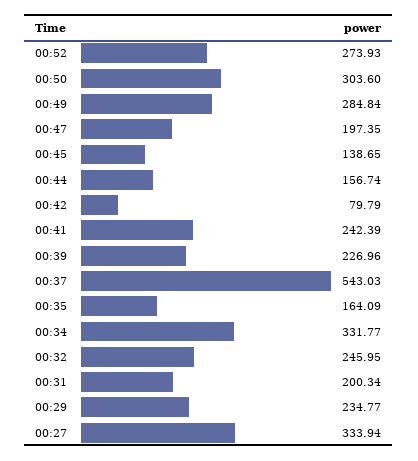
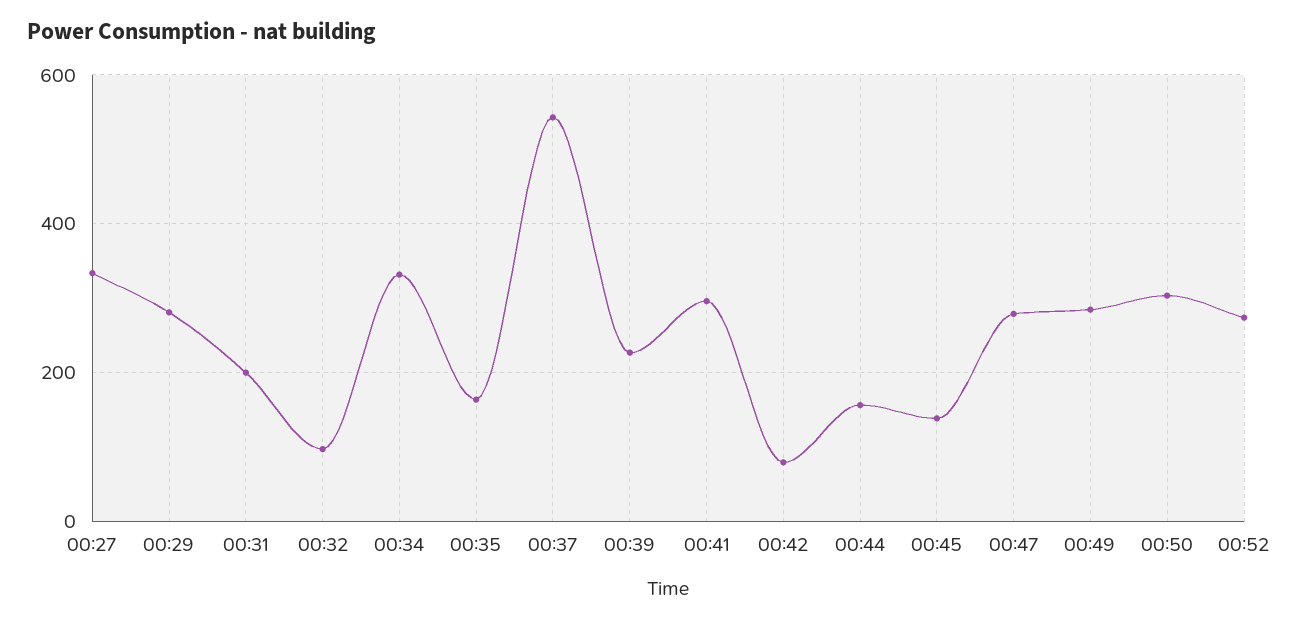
00:47: 197.35 -> 280
00:41: 242.39 -> 300
00:32: 245.95 -> 100
00:29: 234.77 -> 280

